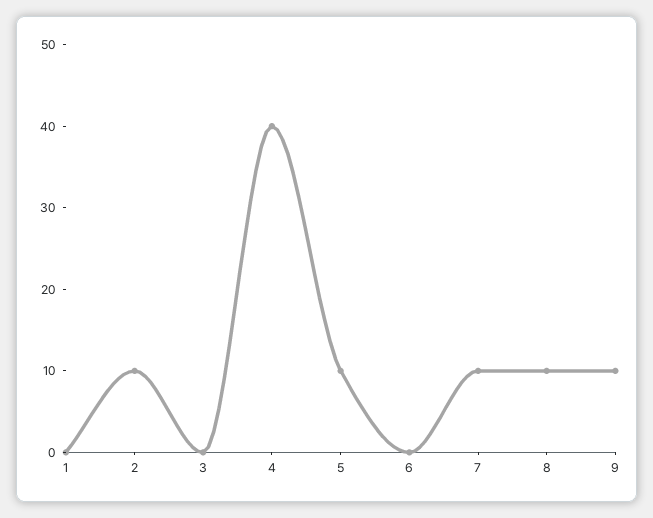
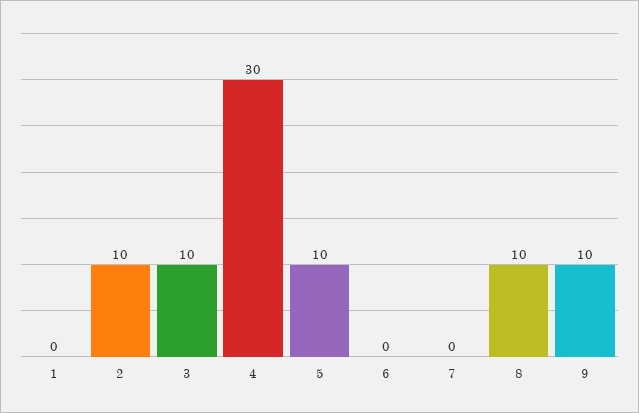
3: 0 -> 10
4: 40 -> 30
7: 10 -> 0

